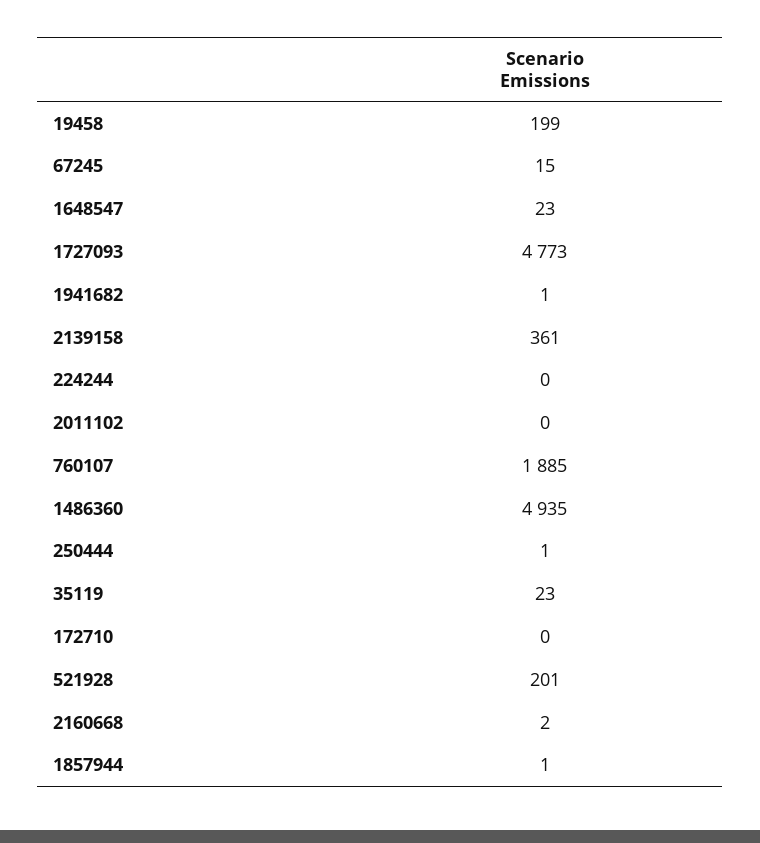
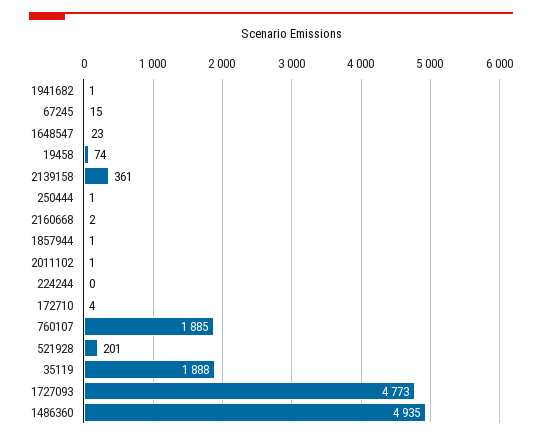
19458: 199 -> 74
2011102: 0 -> 1
35119: 23 -> 1888
172710: 0 -> 4

